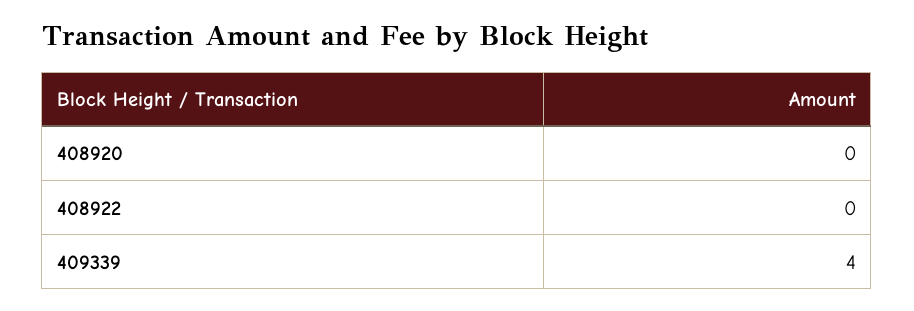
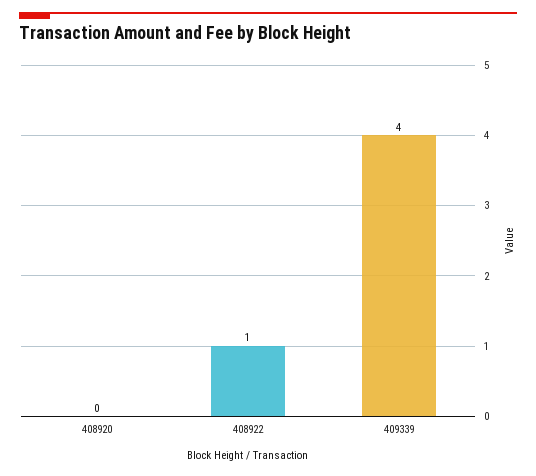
408922: 0 -> 1

